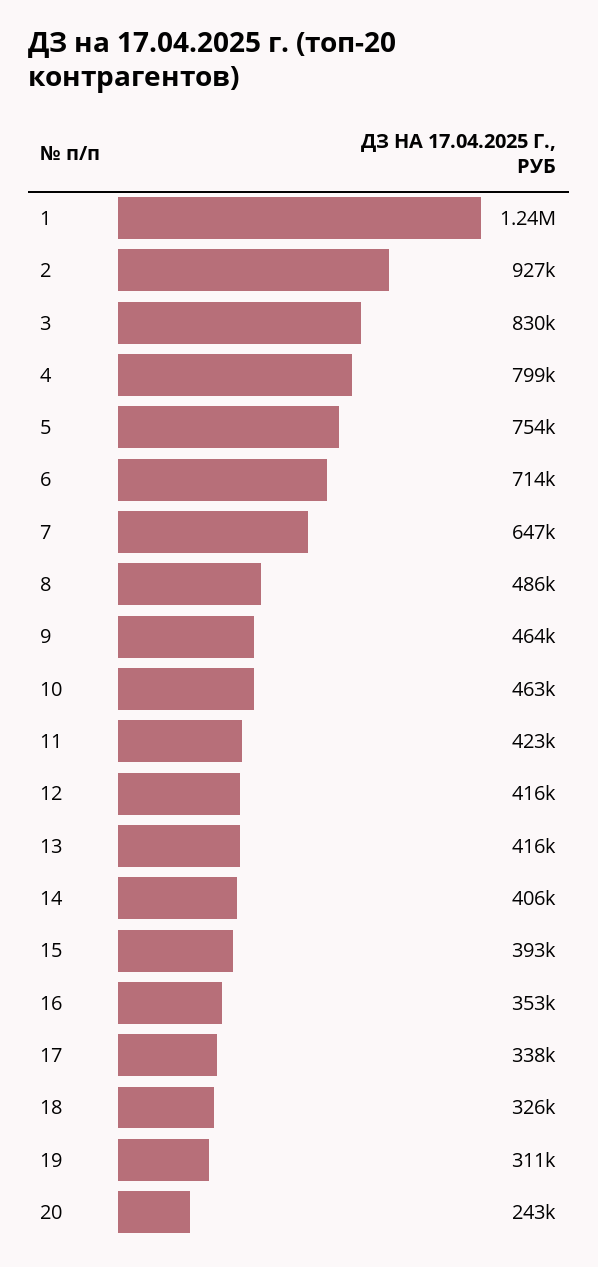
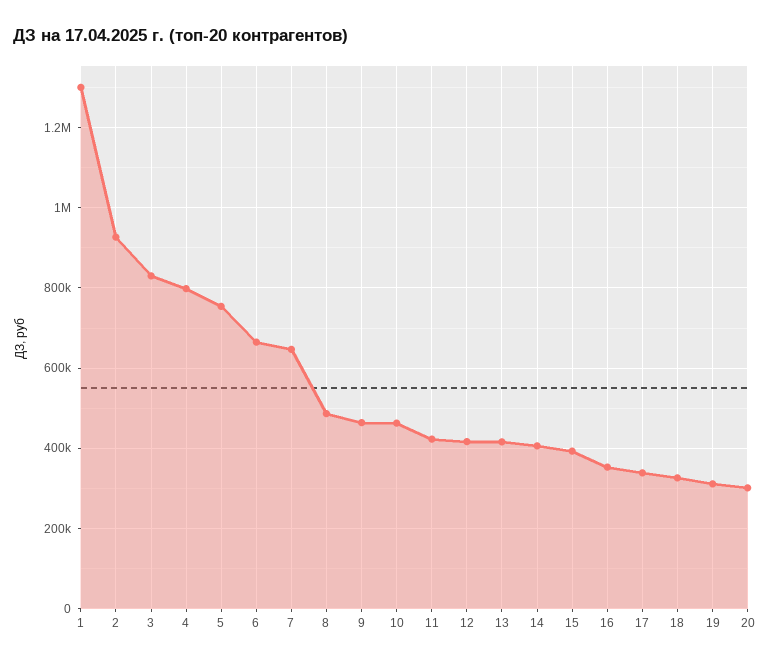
1: 1240000 -> 1300000
6: 714000 -> 660000
20: 243000 -> 300000

